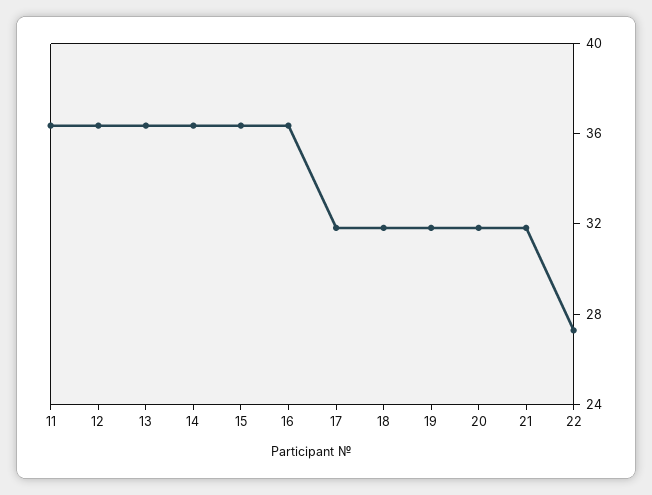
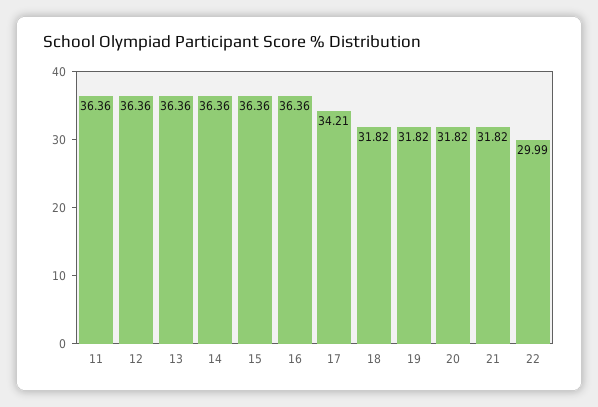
17: 32 -> 34.21
22: 27 -> 29.99

